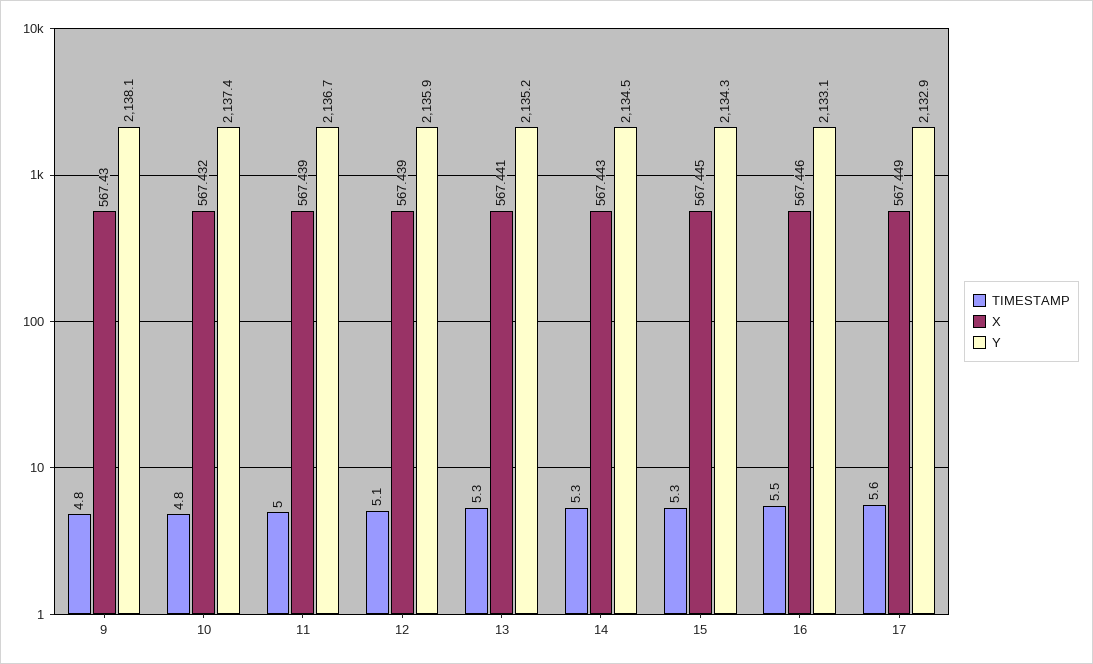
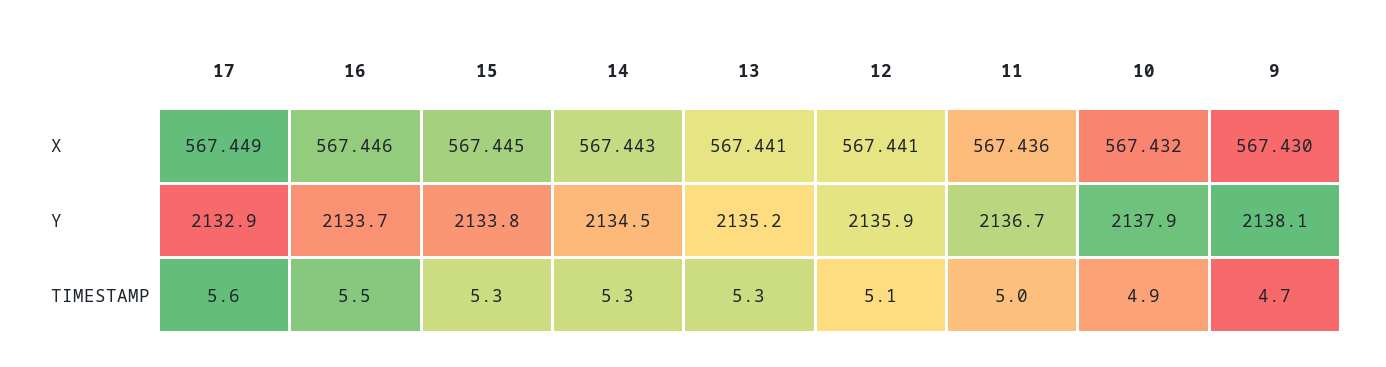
TIMESTAMP, 9: 4.8 -> 4.7
TIMESTAMP, 10: 4.8 -> 4.9
Y, 10: 2137.4 -> 2137.9
X, 11: 567.439 -> 567.436
X, 12: 567.439 -> 567.441
Y, 15: 2134.3 -> 2133.8
Y, 16: 2133.1 -> 2133.7

